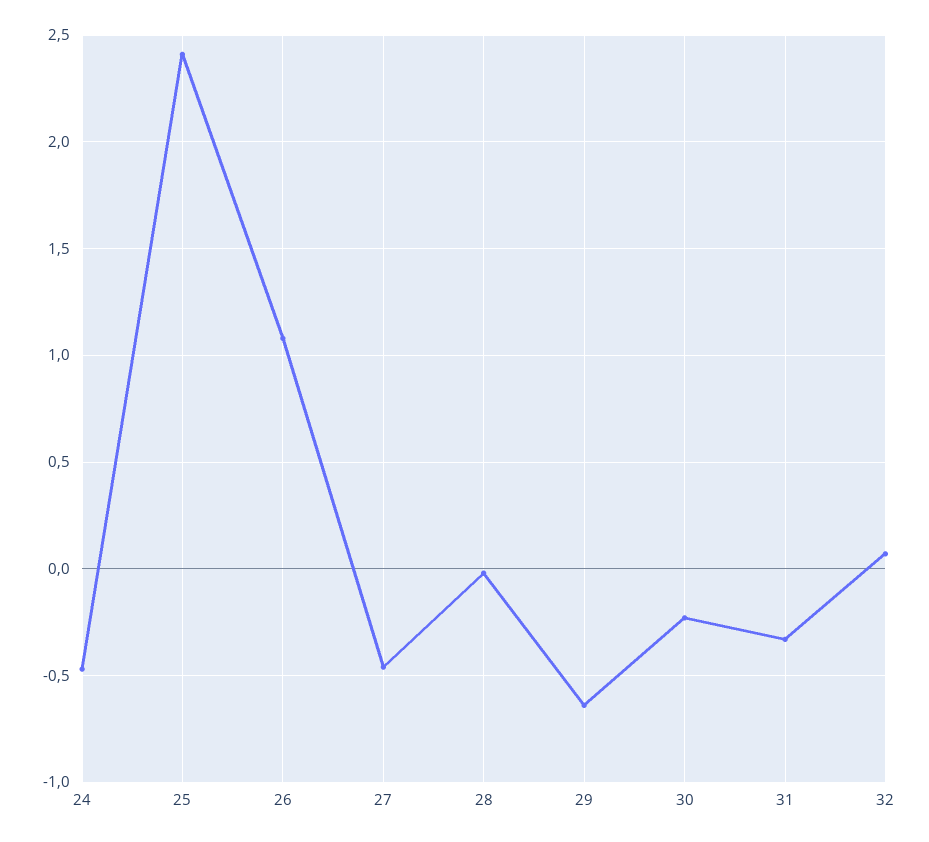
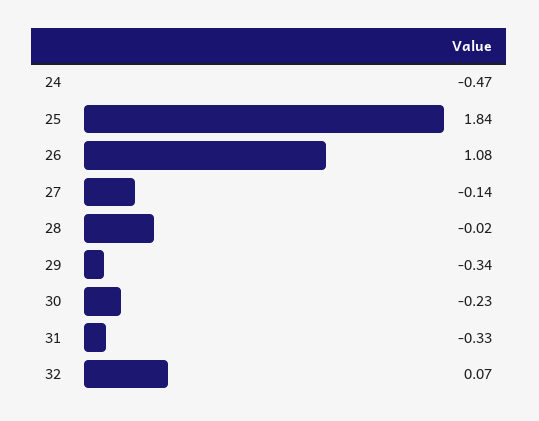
25: 2.4 -> 1.84
27: -0.45 -> -0.14
29: -0.65 -> -0.34

